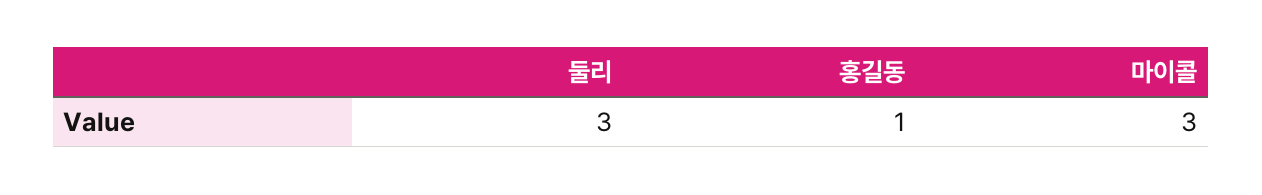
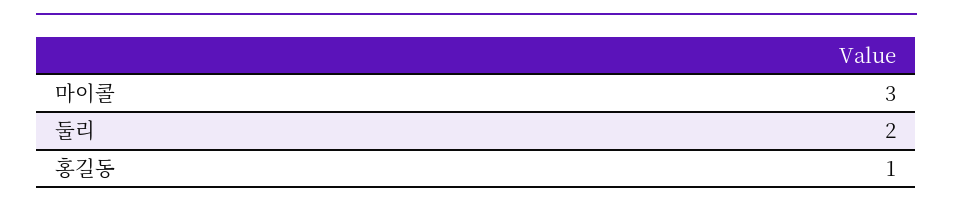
둘리: 3 -> 2

